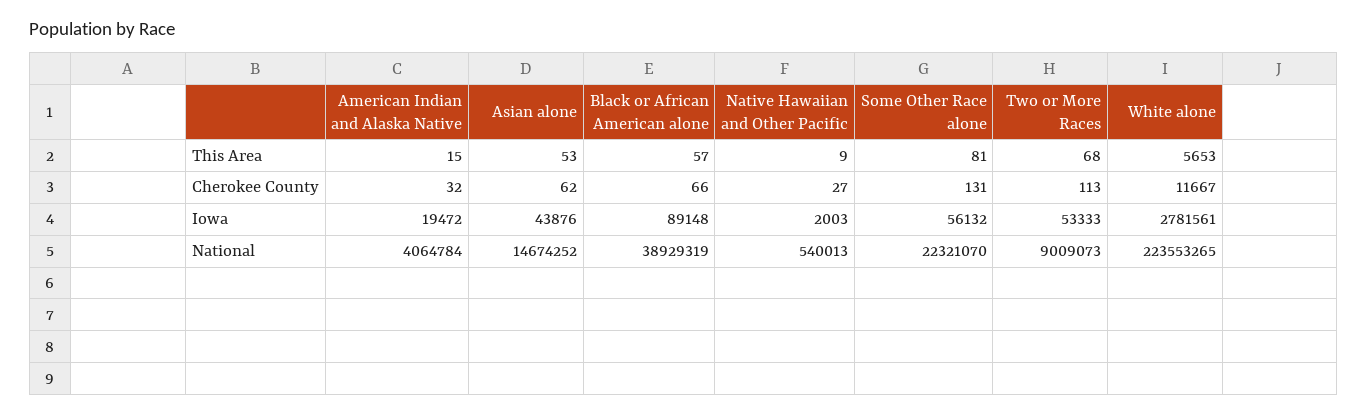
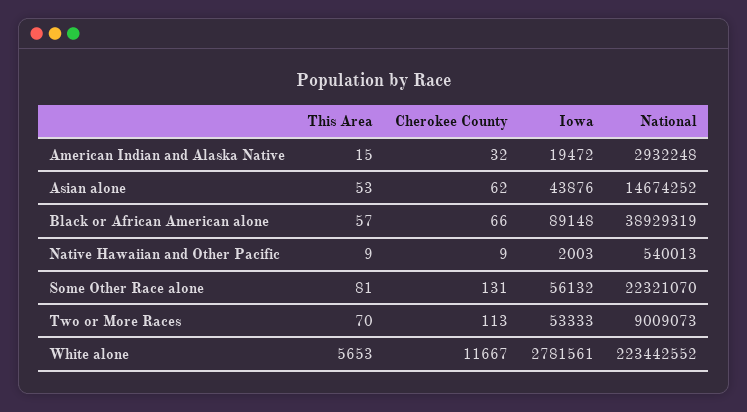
Two or More Races, This Area: 68 -> 70
Native Hawaiian and Other Pacific, Cherokee County: 27 -> 9
American Indian and Alaska Native, National: 4064784 -> 2932248
White alone, National: 223553265 -> 223442552

